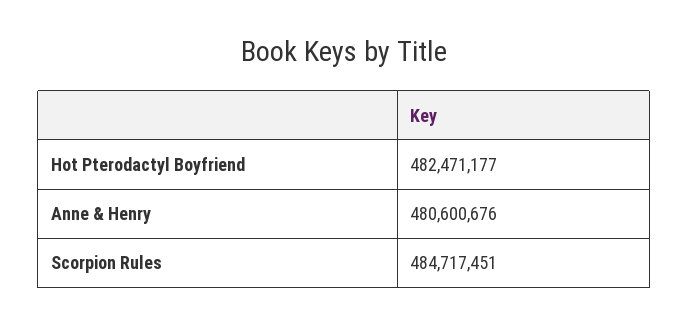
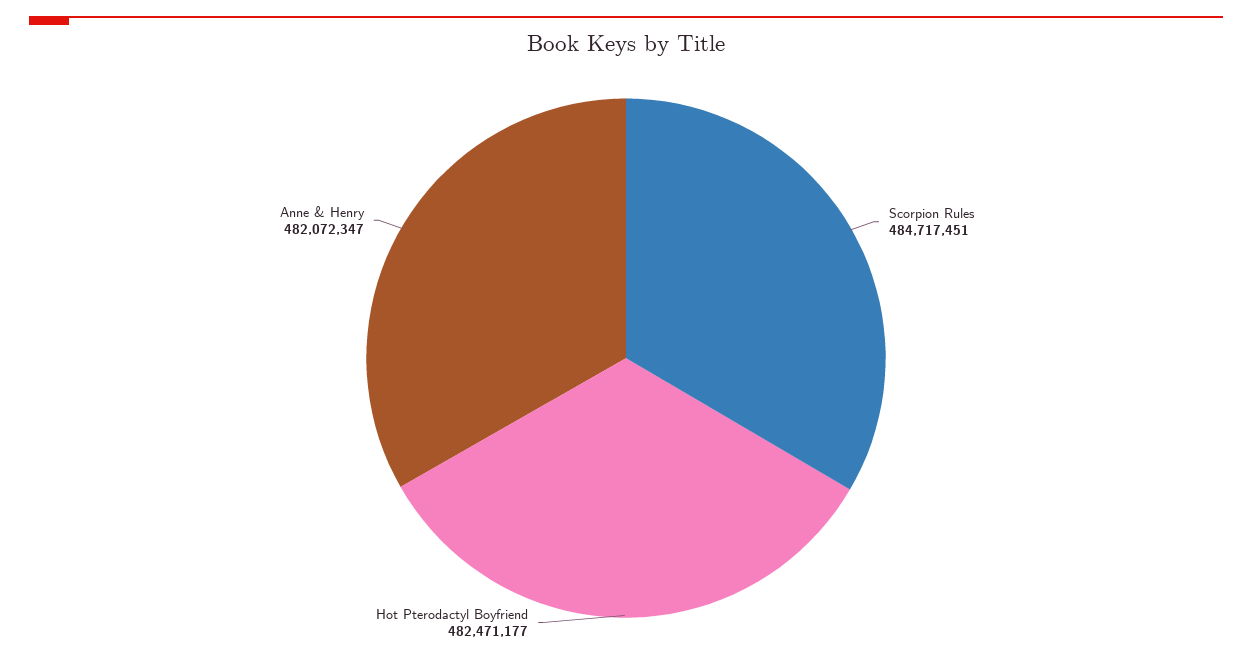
Anne & Henry: 480600676 -> 482072347

